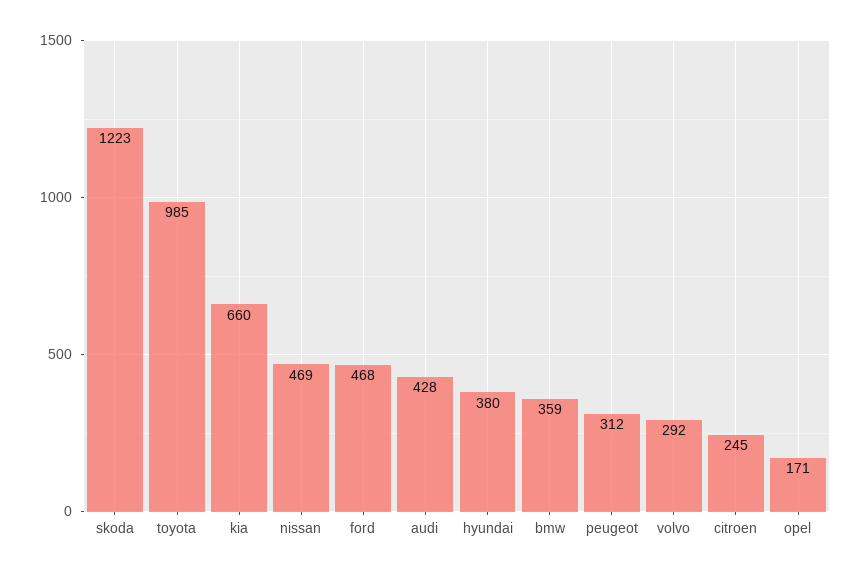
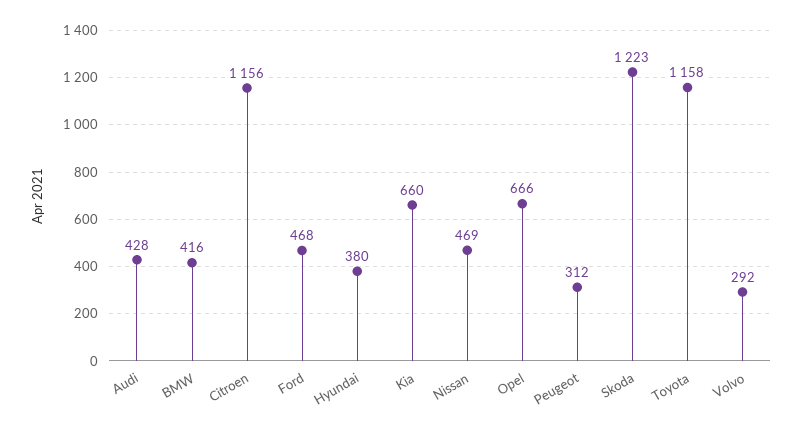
toyota: 985 -> 1158
bmw: 359 -> 416
citroen: 245 -> 1156
opel: 171 -> 666

